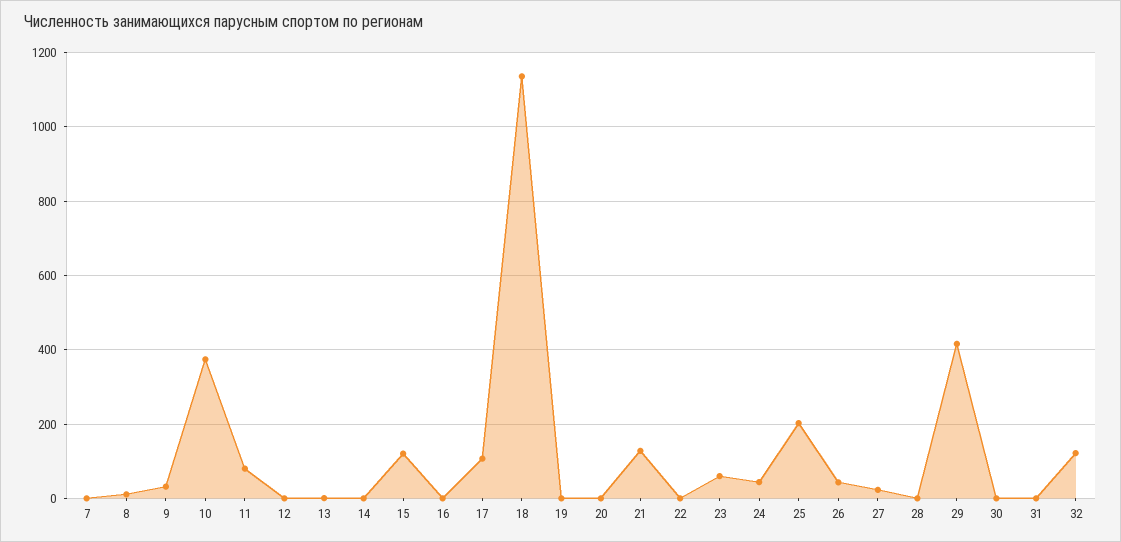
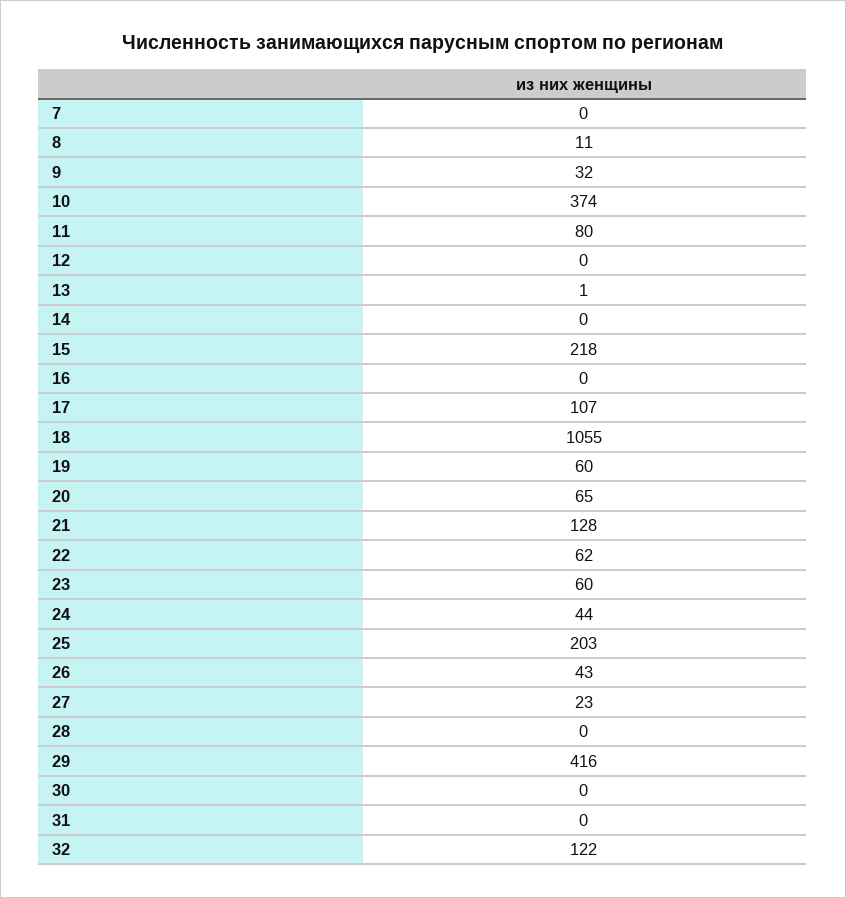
15: 120 -> 218
18: 1140 -> 1055
19: 0 -> 60
20: 0 -> 65
22: 0 -> 62

